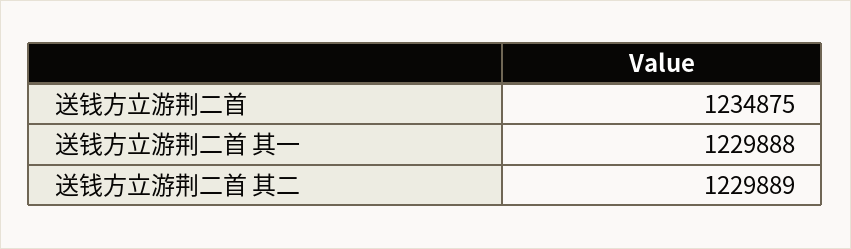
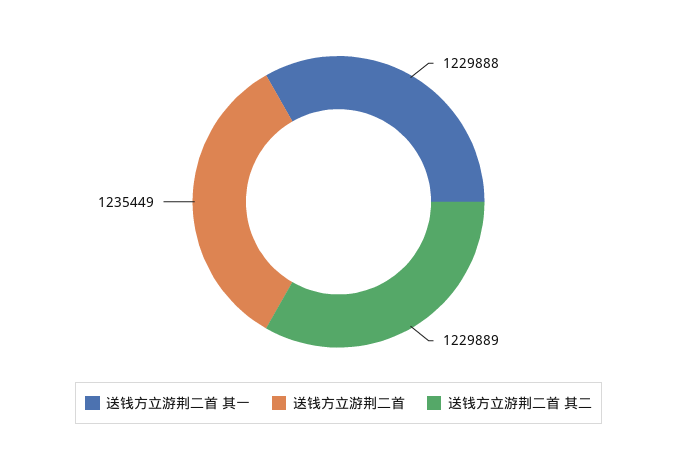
送钱方立游荆二首: 1234875 -> 1235449

